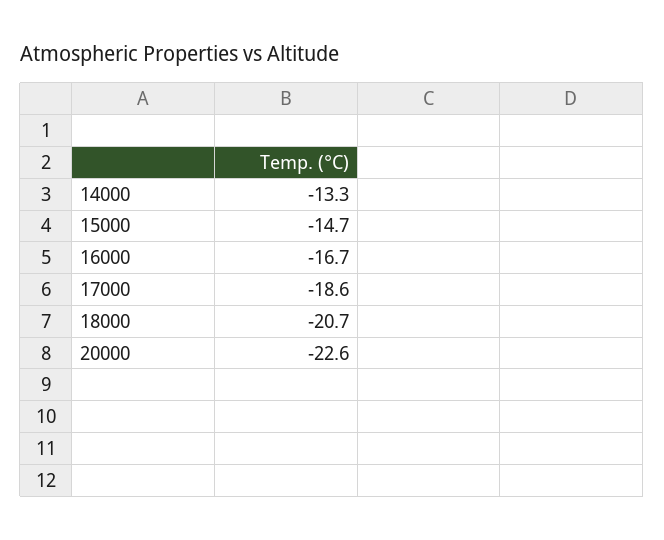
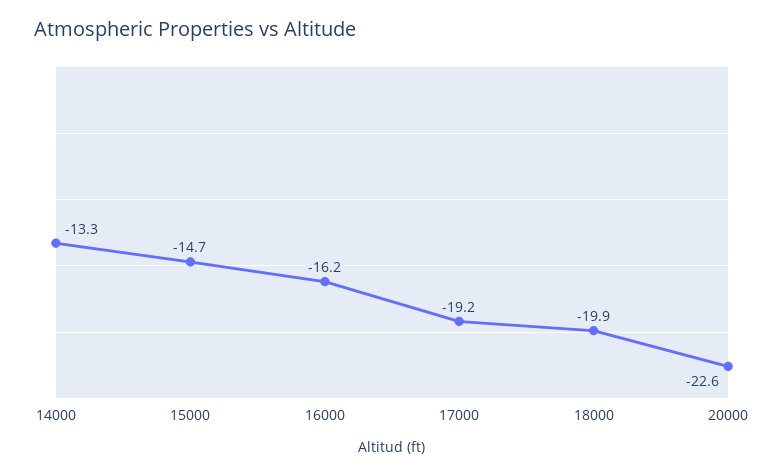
16000: -16.7 -> -16.2
17000: -18.6 -> -19.2
18000: -20.7 -> -19.9

